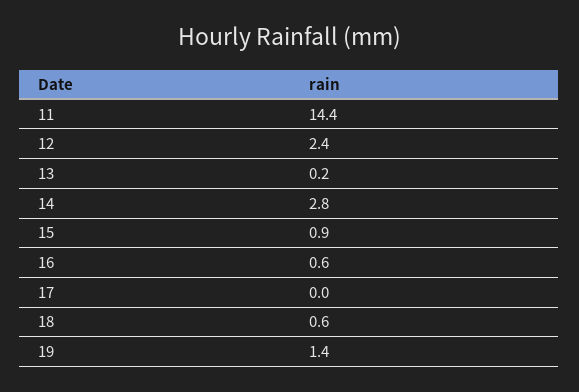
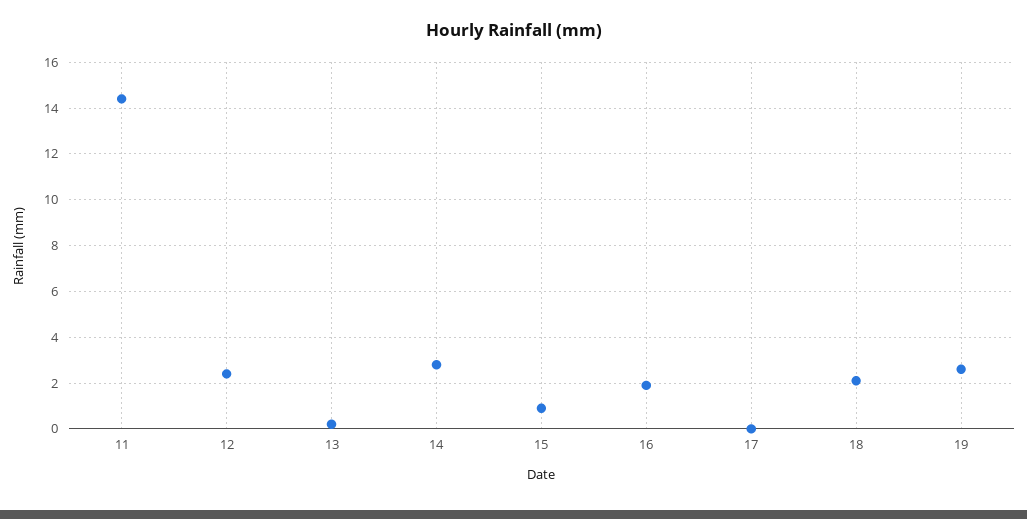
16: 0.6 -> 2
18: 0.6 -> 2
19: 1.4 -> 2.5

